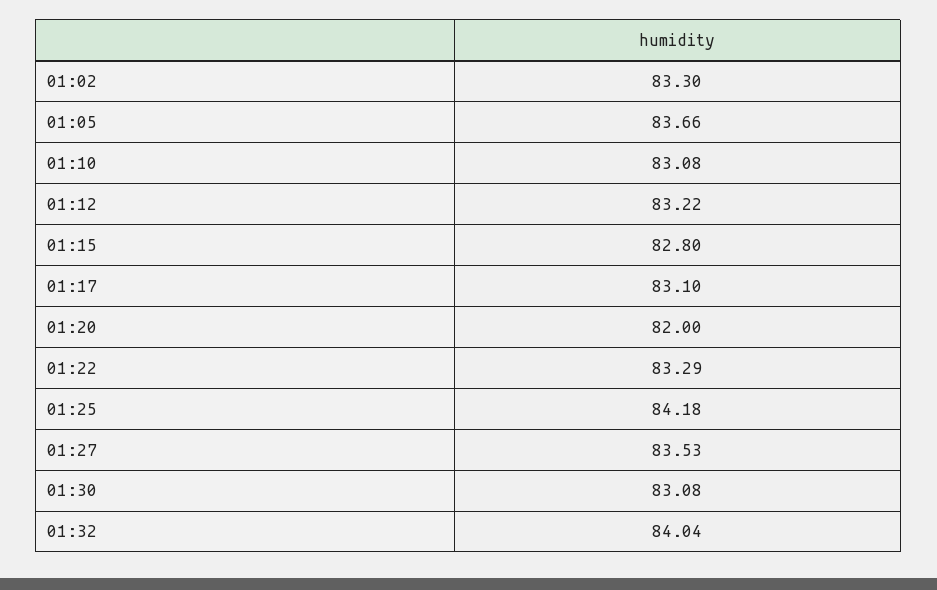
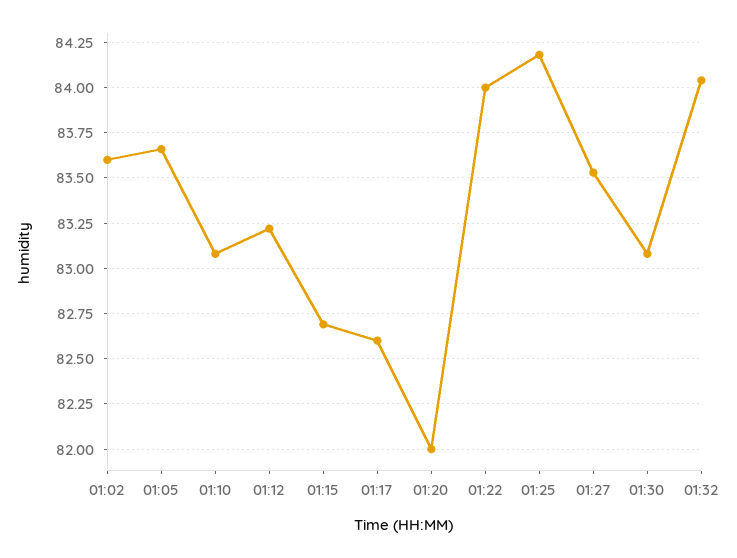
01:02: 83.3 -> 83.6
01:15: 82.8 -> 82.7
01:17: 83.1 -> 82.6
01:22: 83.29 -> 84

